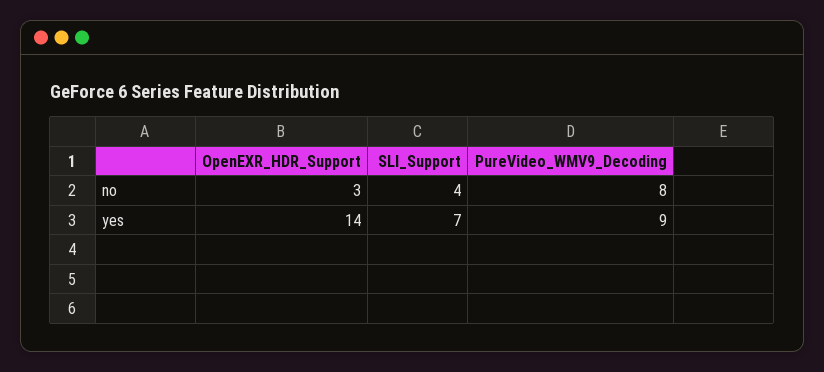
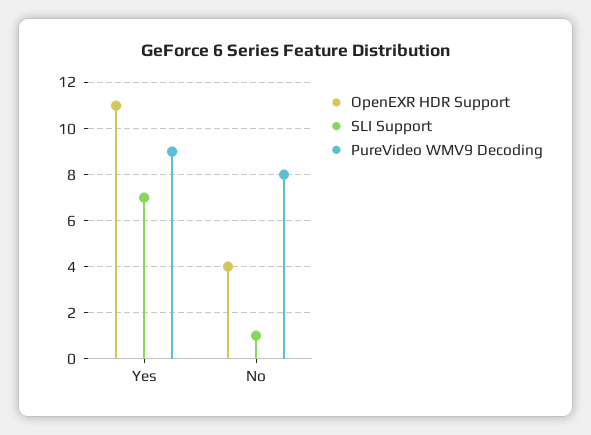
OpenEXR_HDR_Support, no: 3 -> 4
SLI_Support, no: 4 -> 1
OpenEXR_HDR_Support, yes: 14 -> 11

